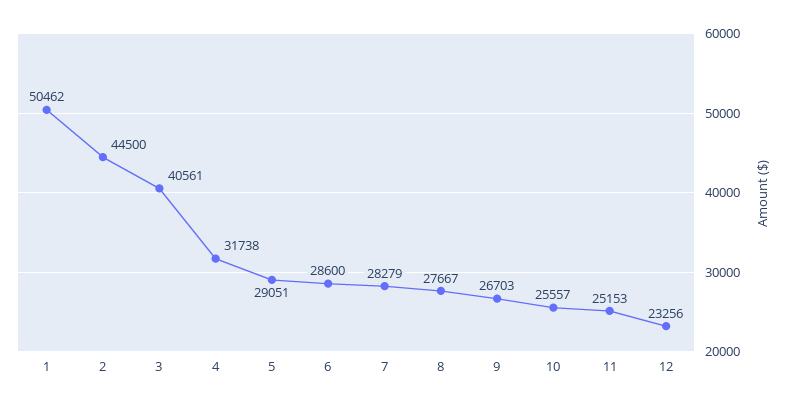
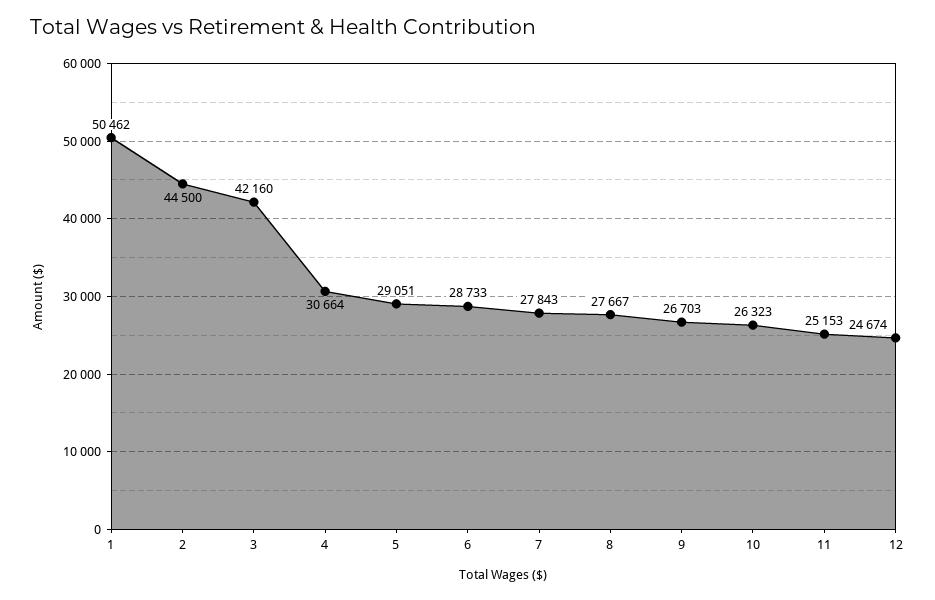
3: 40561 -> 42160
4: 31738 -> 30664
6: 28600 -> 28733
7: 28279 -> 27843
10: 25557 -> 26323
12: 23256 -> 24674

